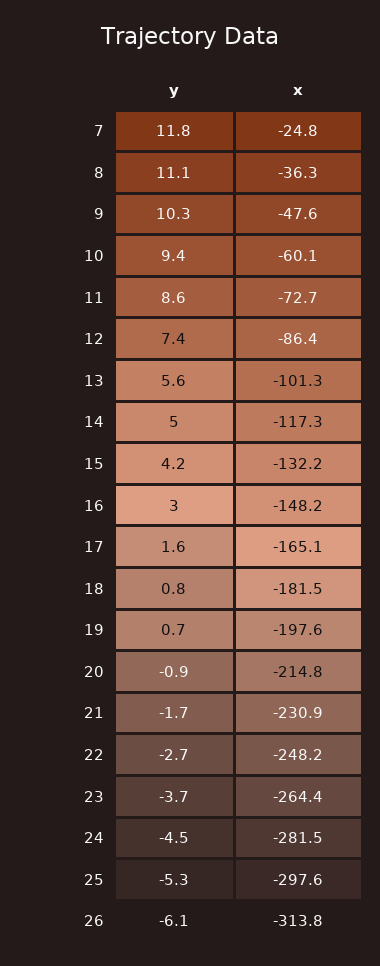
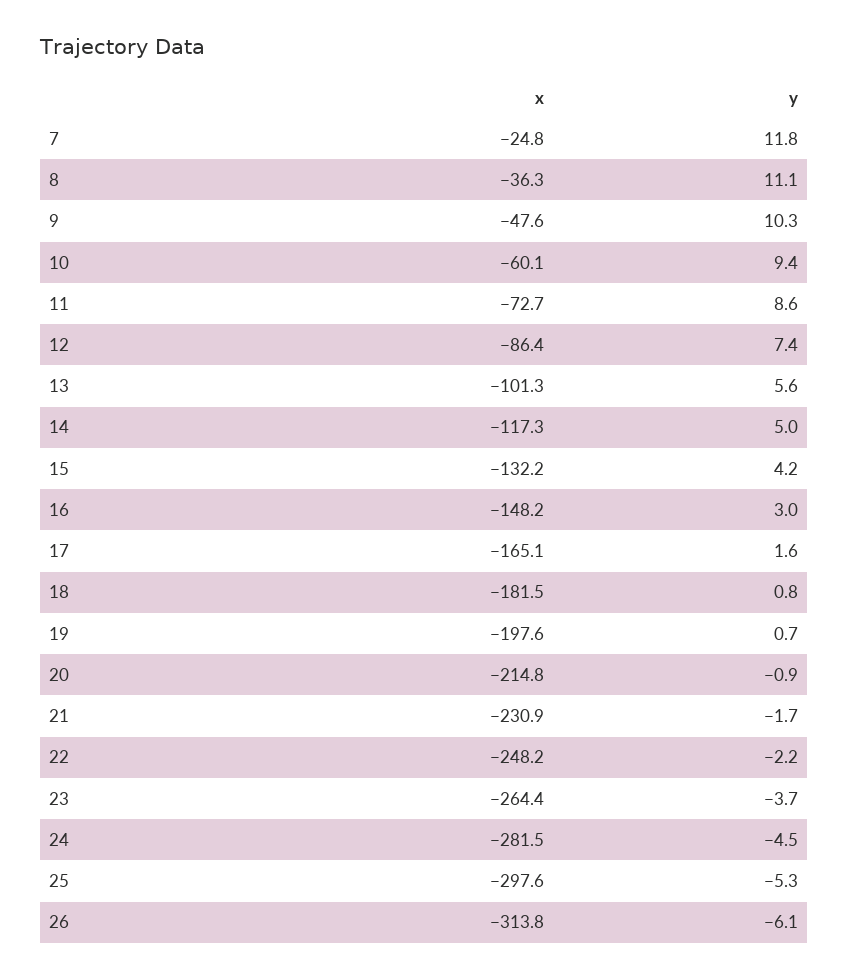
y, 22: -2.7 -> -2.2

